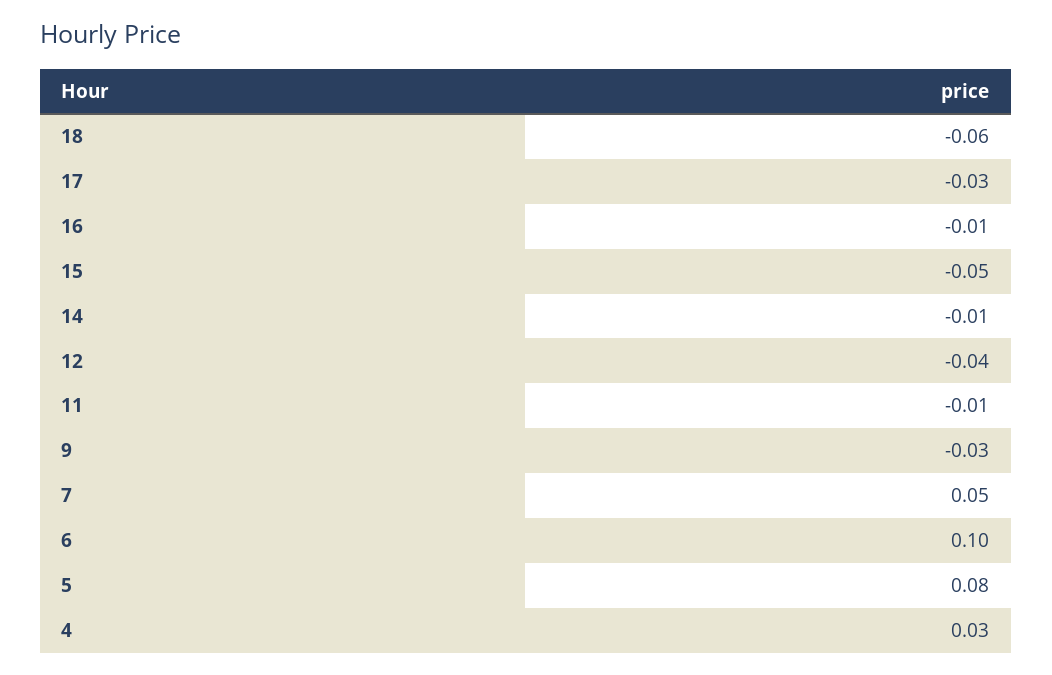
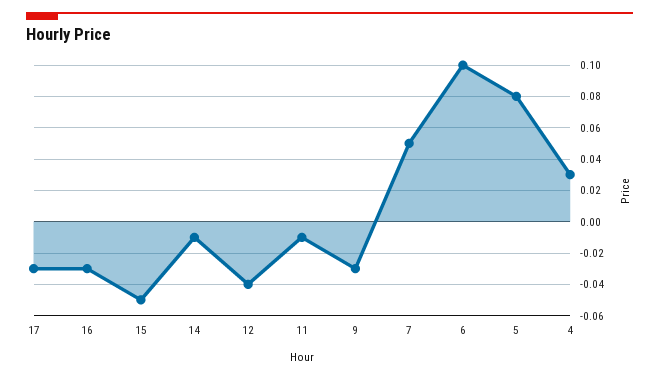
18: -0.06 -> none
16: -0.01 -> -0.03

